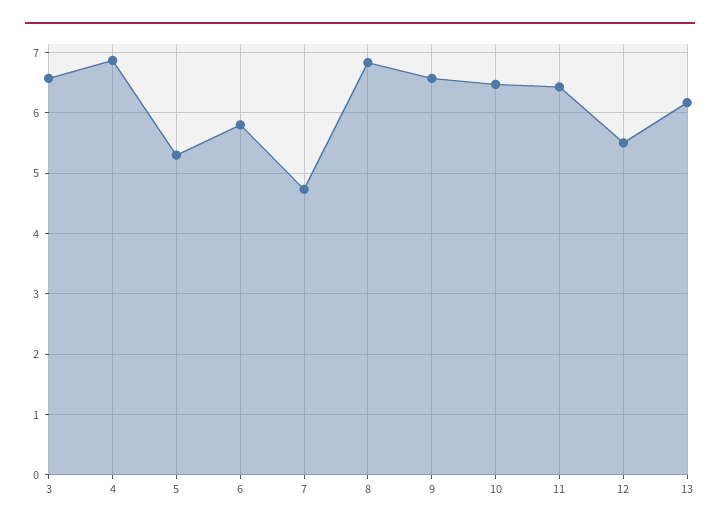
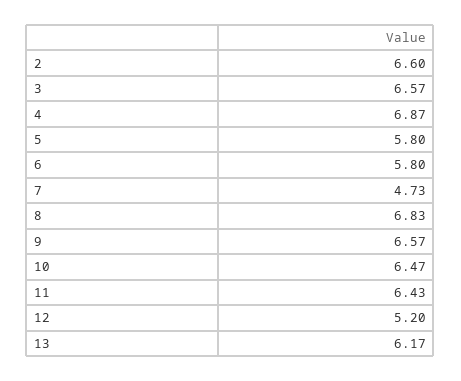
5: 5.3 -> 5.8
12: 5.5 -> 5.2
2: none -> 6.6

